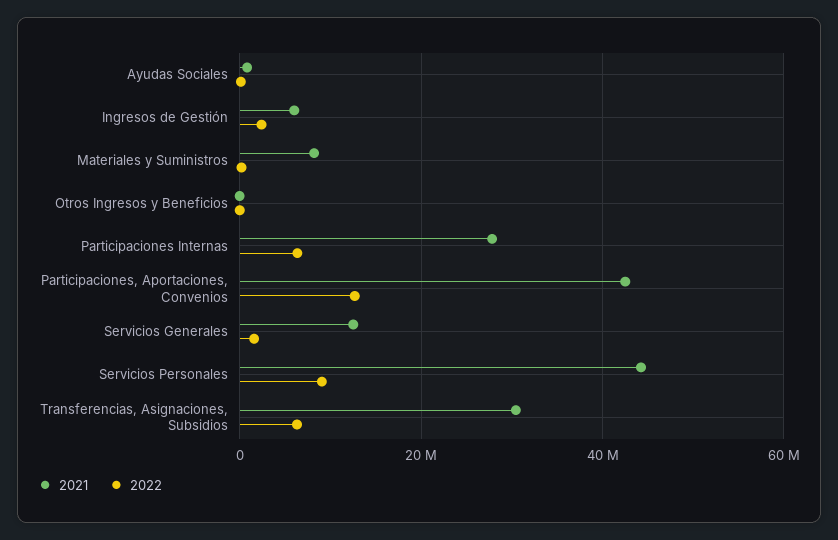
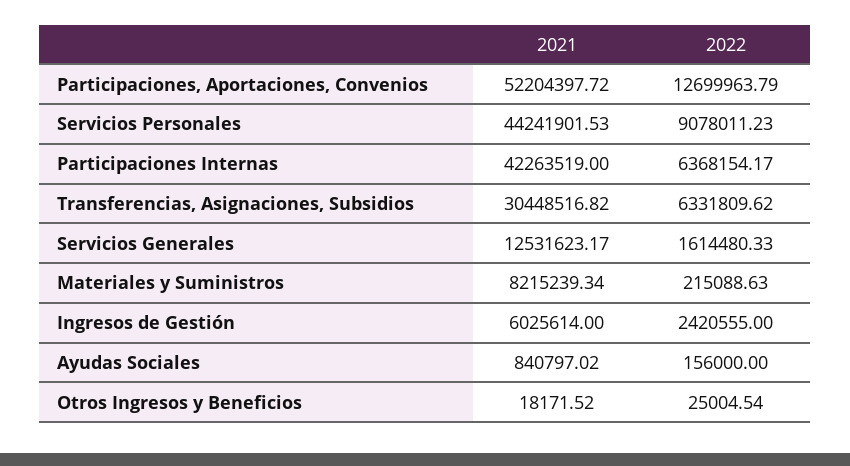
2021, Participaciones Internas: 28000000 -> 42263519
2021, Participaciones, Aportaciones, Convenios: 42000000 -> 52204397.72

